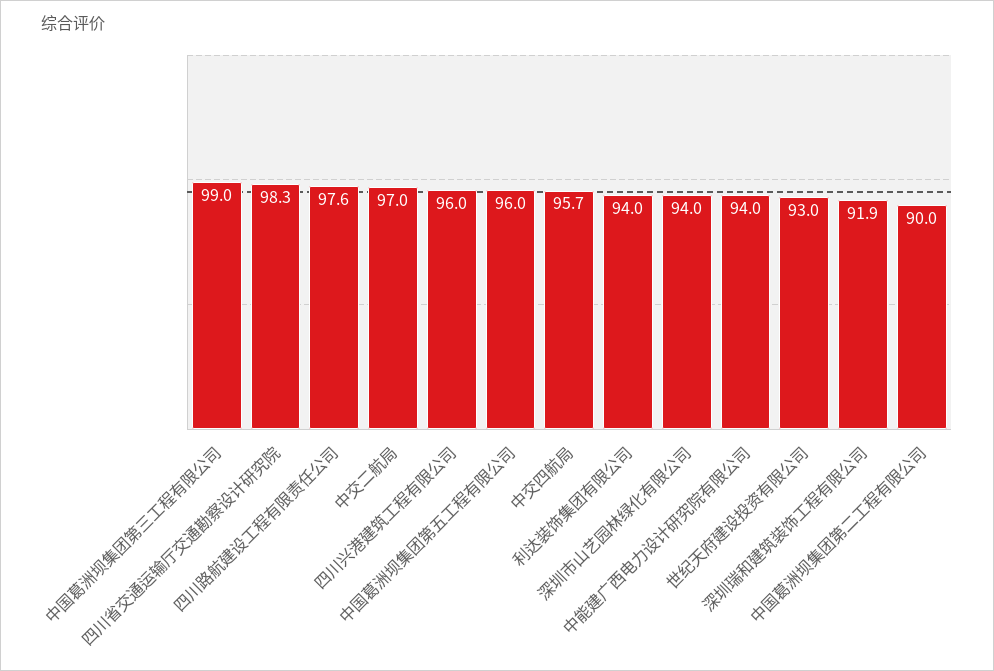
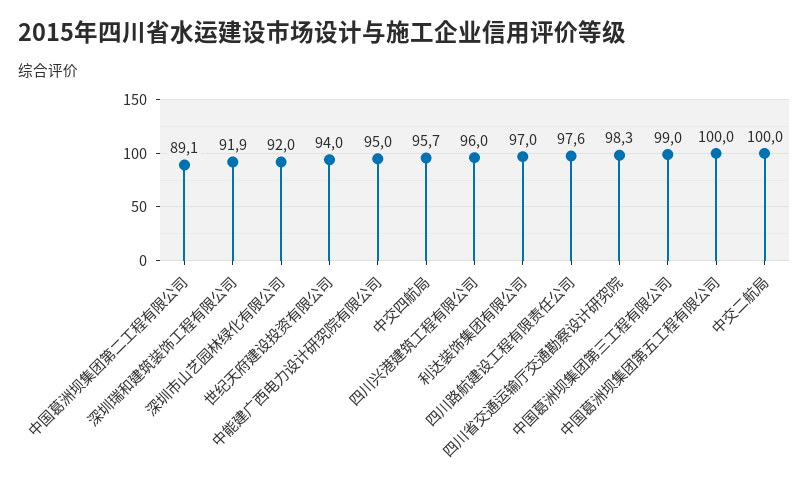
中交二航局: 97 -> 100
中国葛洲坝集团第五工程有限公司: 96 -> 100
利达装饰集团有限公司: 94 -> 97
深圳市山艺园林绿化有限公司: 94 -> 92
中能建广西电力设计研究院有限公司: 94 -> 95
世纪天府建设投资有限公司: 93 -> 94
中国葛洲坝集团第二工程有限公司: 90 -> 89.1

